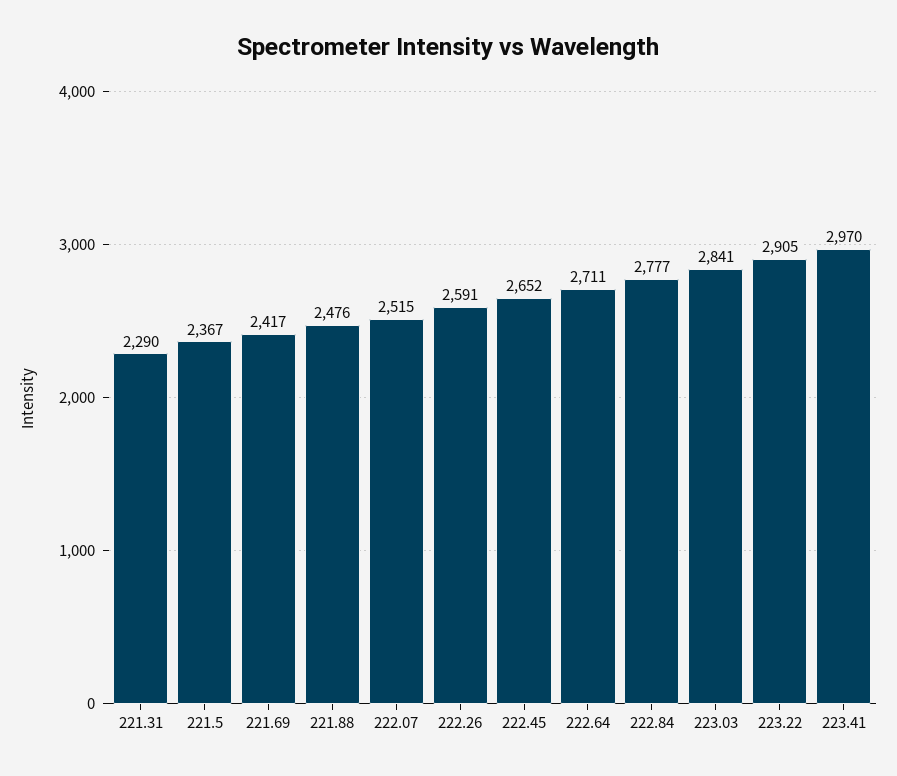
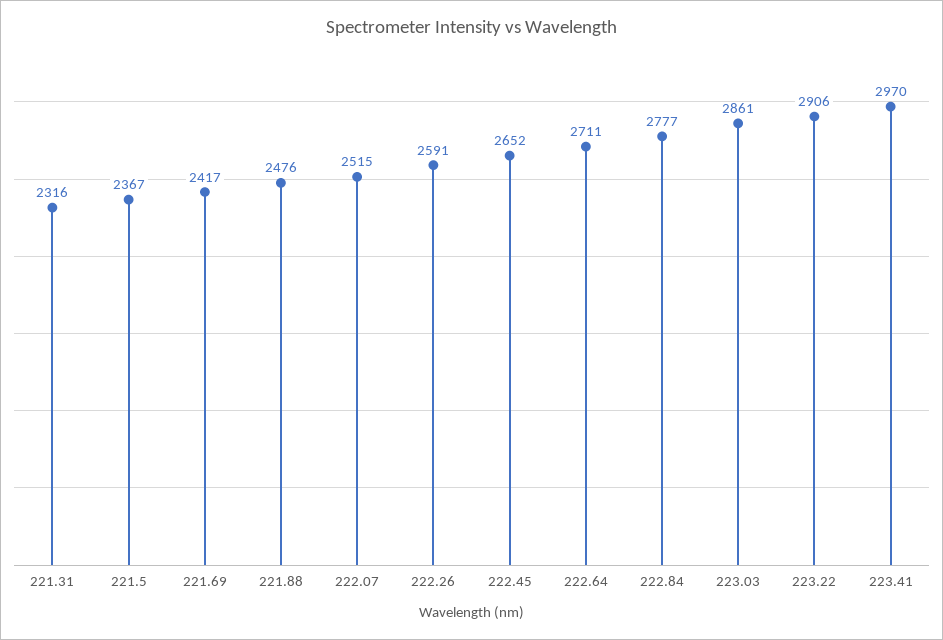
221.31: 2290 -> 2316
223.03: 2841 -> 2861
223.22: 2905 -> 2906

